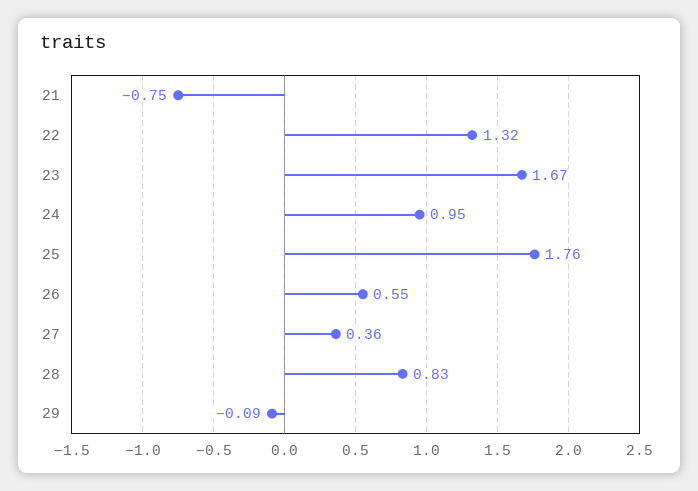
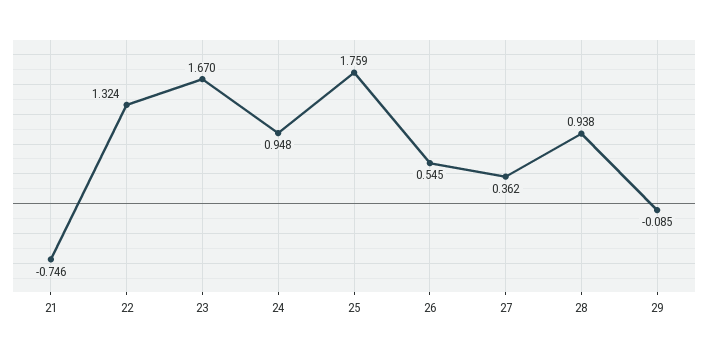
28: 0.83 -> 0.938

